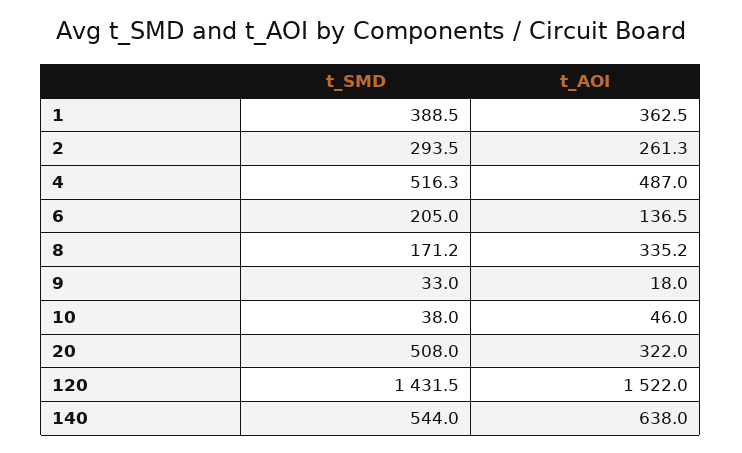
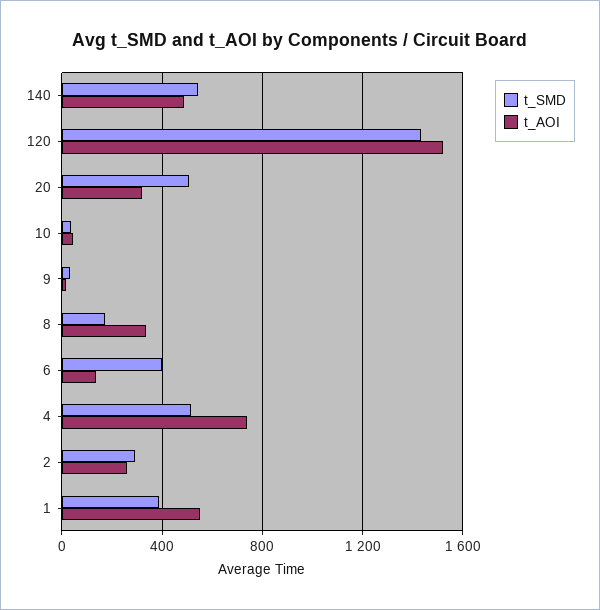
t_AOI, 1: 362.5 -> 550
t_AOI, 4: 487 -> 750
t_SMD, 6: 205 -> 400
t_AOI, 140: 638 -> 500

